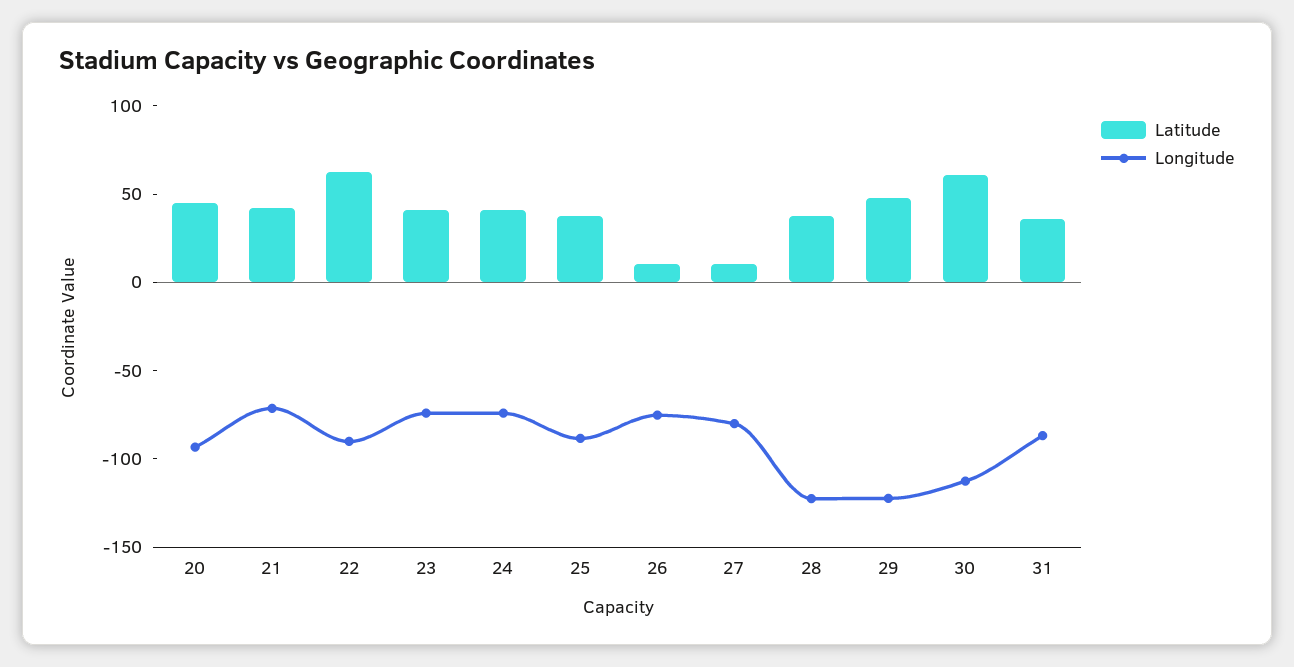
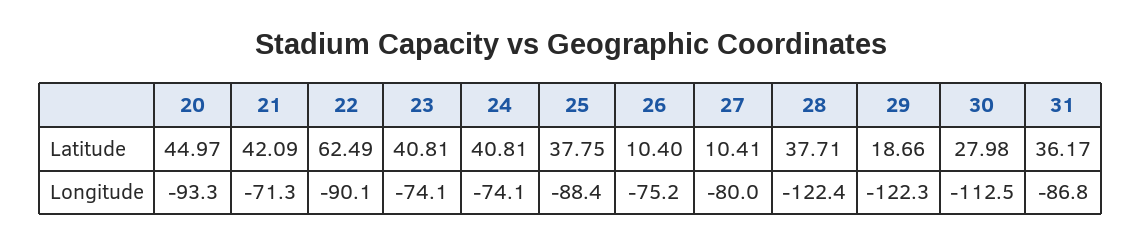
Latitude, 29: 50 -> 18.66
Latitude, 30: 60 -> 27.98

